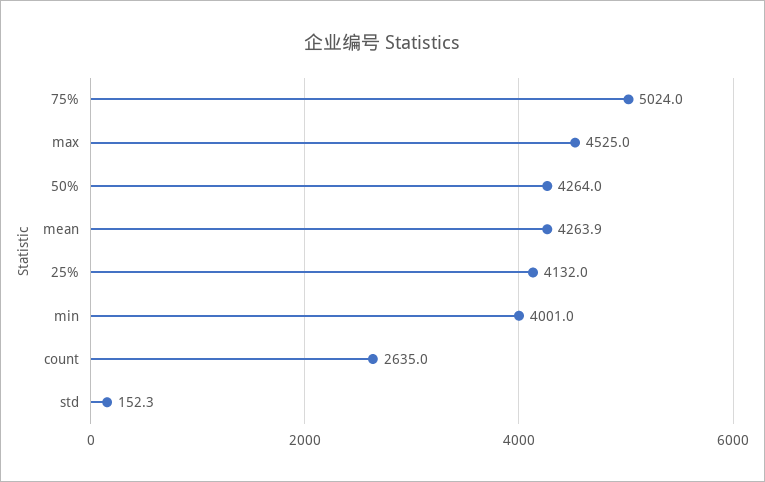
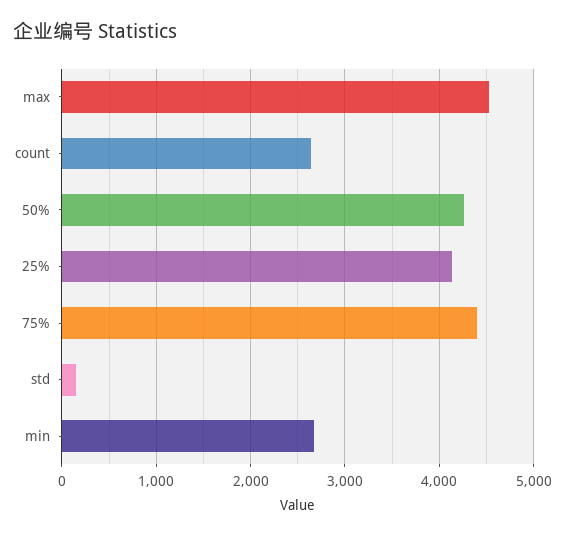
75%: 5024 -> 4400
mean: 4263.9 -> none
min: 4001 -> 2700

